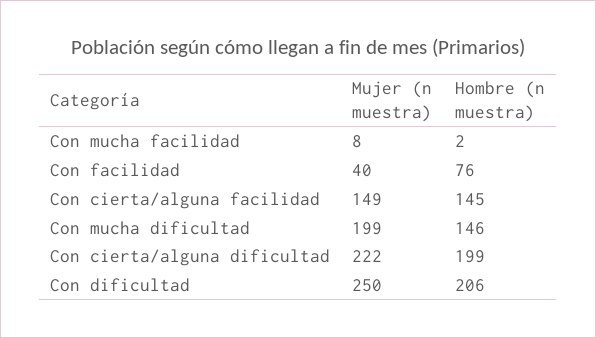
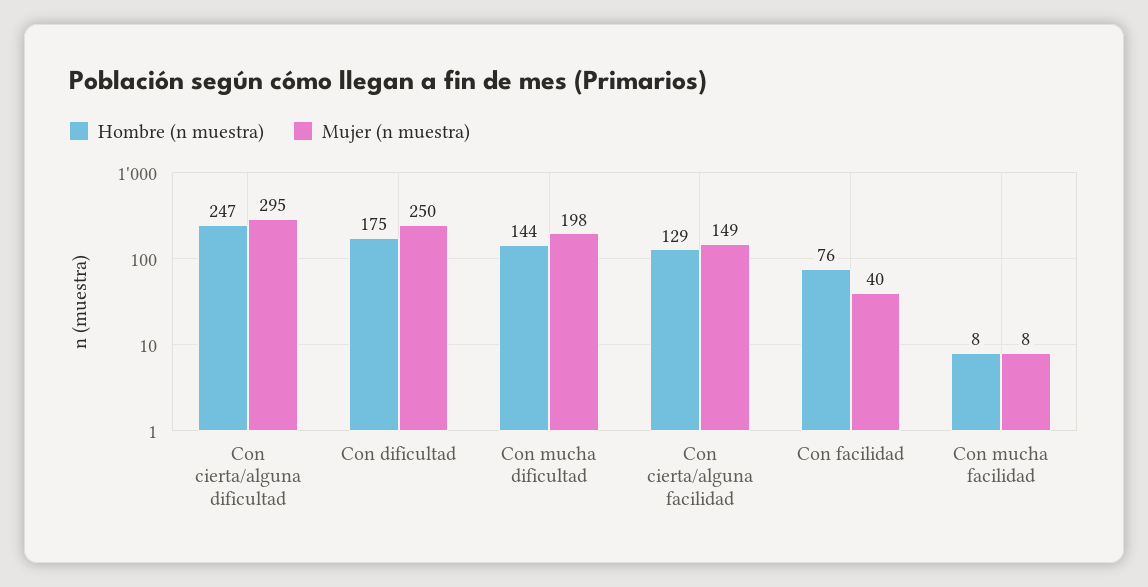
Hombre (n muestra), Con mucha facilidad: 2 -> 8
Hombre (n muestra), Con cierta/alguna facilidad: 145 -> 129
Mujer (n muestra), Con mucha dificultad: 199 -> 198
Hombre (n muestra), Con mucha dificultad: 146 -> 144
Mujer (n muestra), Con cierta/alguna dificultad: 222 -> 295
Hombre (n muestra), Con cierta/alguna dificultad: 199 -> 247
Hombre (n muestra), Con dificultad: 206 -> 175

